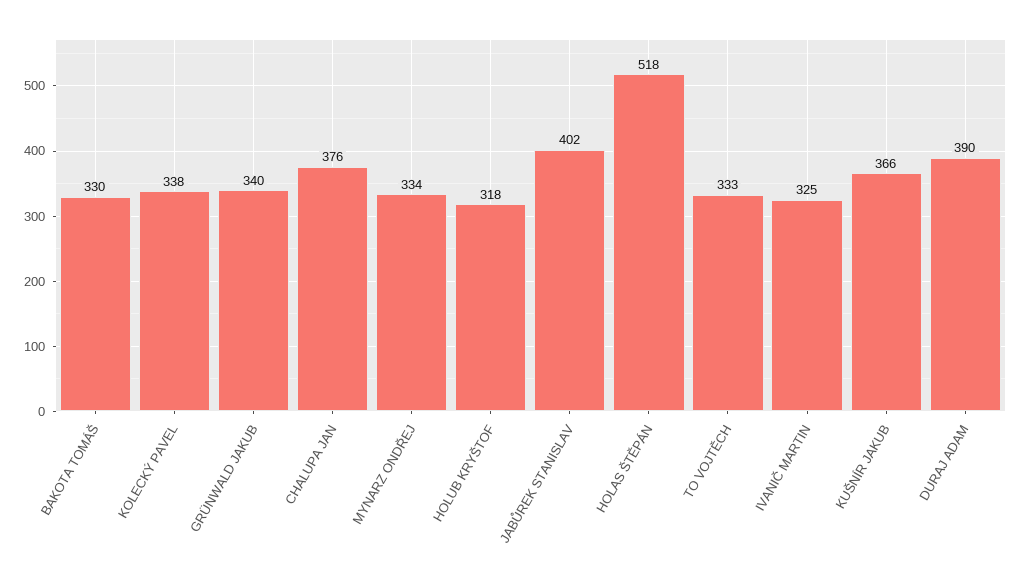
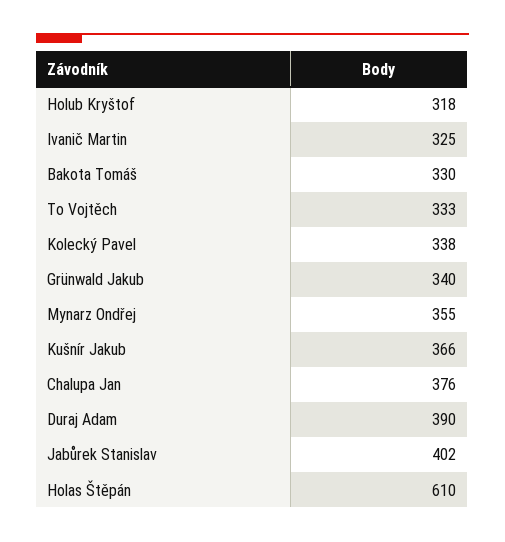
MYNARZ ONDŘEJ: 334 -> 355
HOLAS ŠTĚPÁN: 518 -> 610

